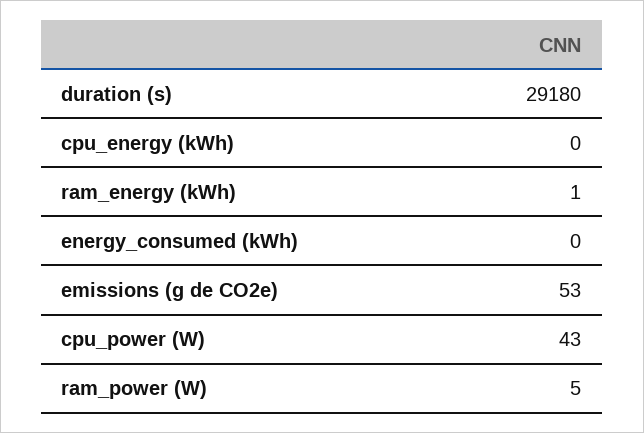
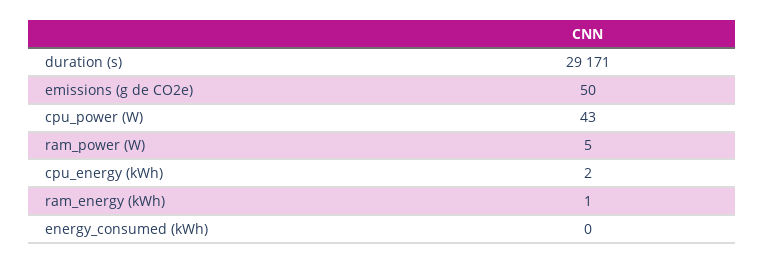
duration (s): 29180 -> 29171
cpu_energy (kWh): 0 -> 2
emissions (g de CO2e): 53 -> 50

